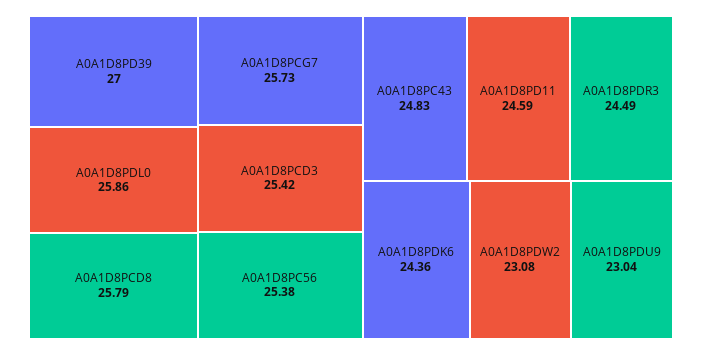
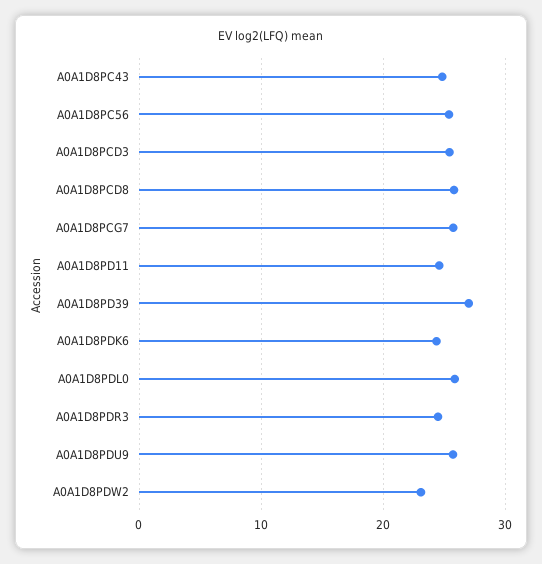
A0A1D8PDU9: 23.04 -> 26

